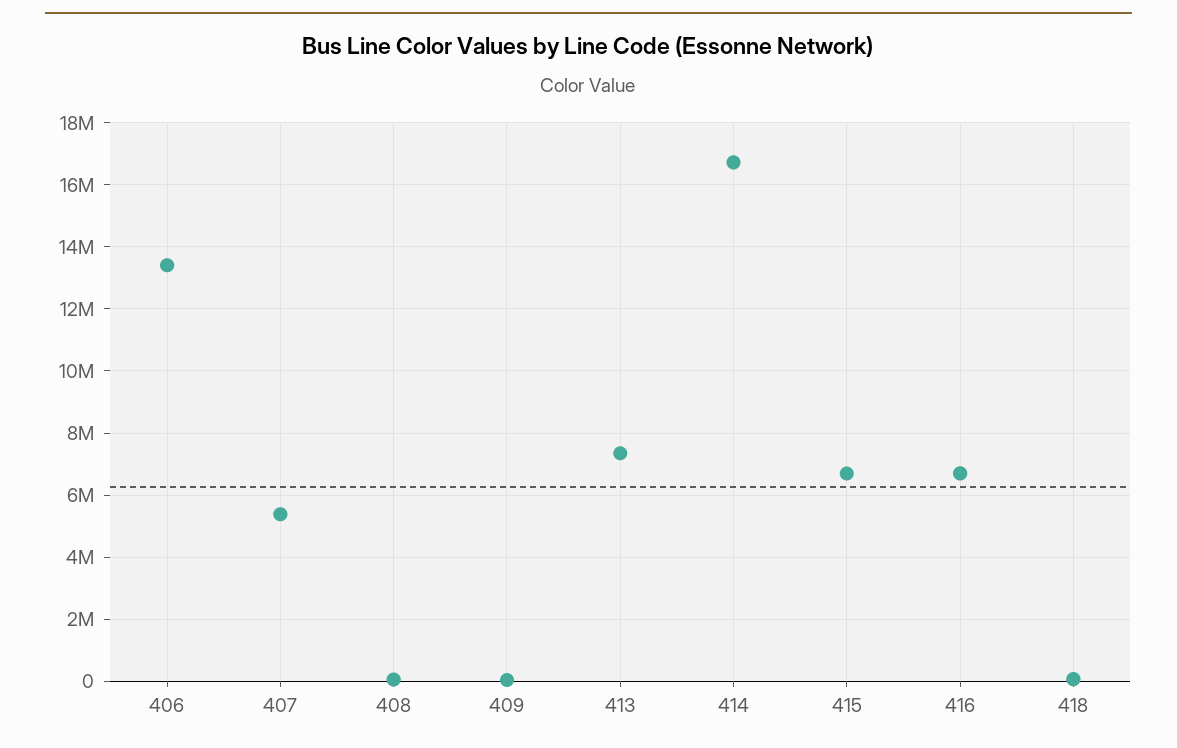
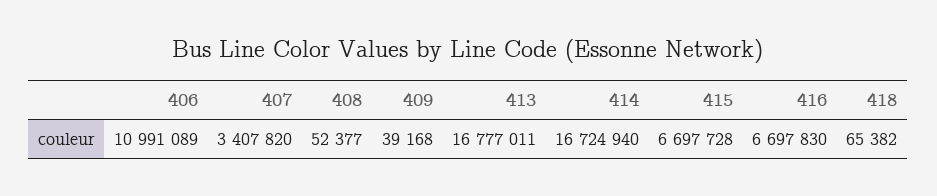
406: 13400000 -> 10991089
407: 5400000 -> 3407820
413: 7400000 -> 16777011

